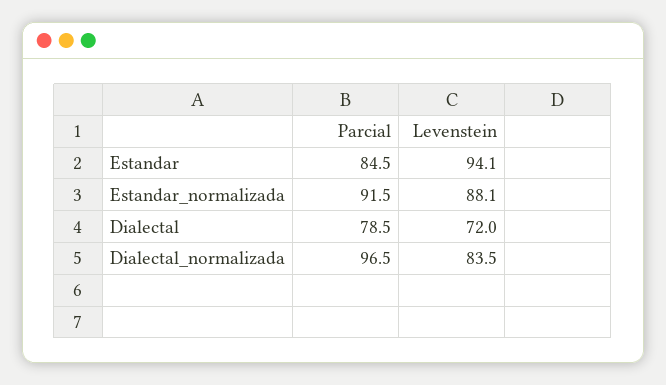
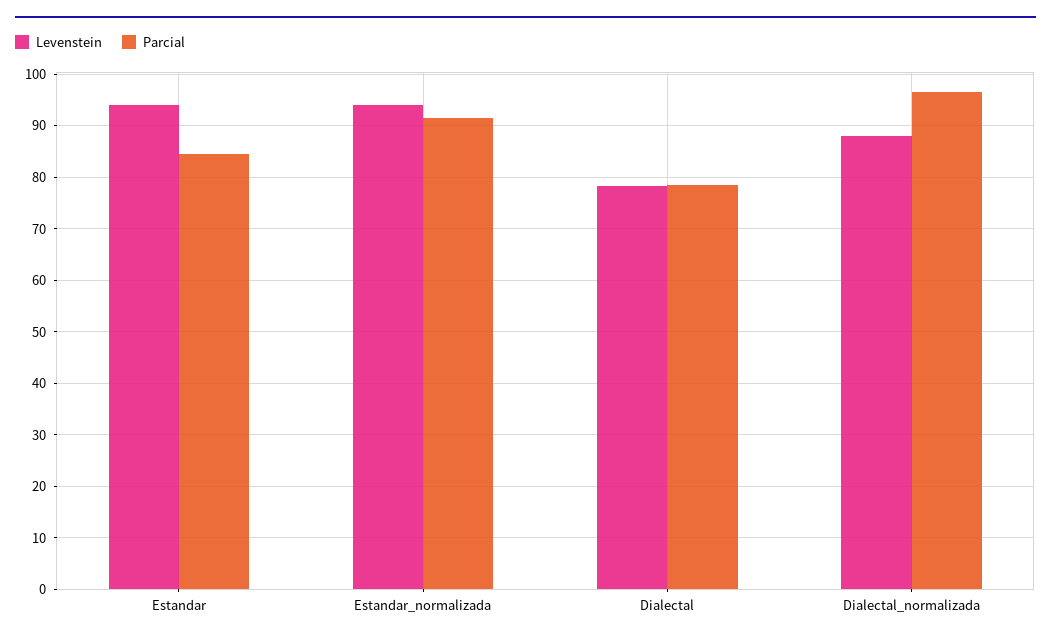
Levenstein, Estandar_normalizada: 88.1 -> 94
Levenstein, Dialectal: 72 -> 78
Levenstein, Dialectal_normalizada: 83.5 -> 88

